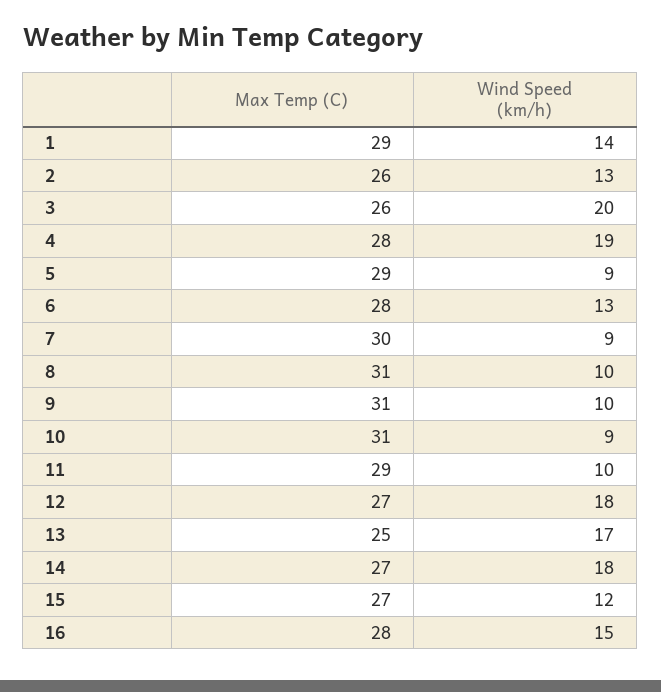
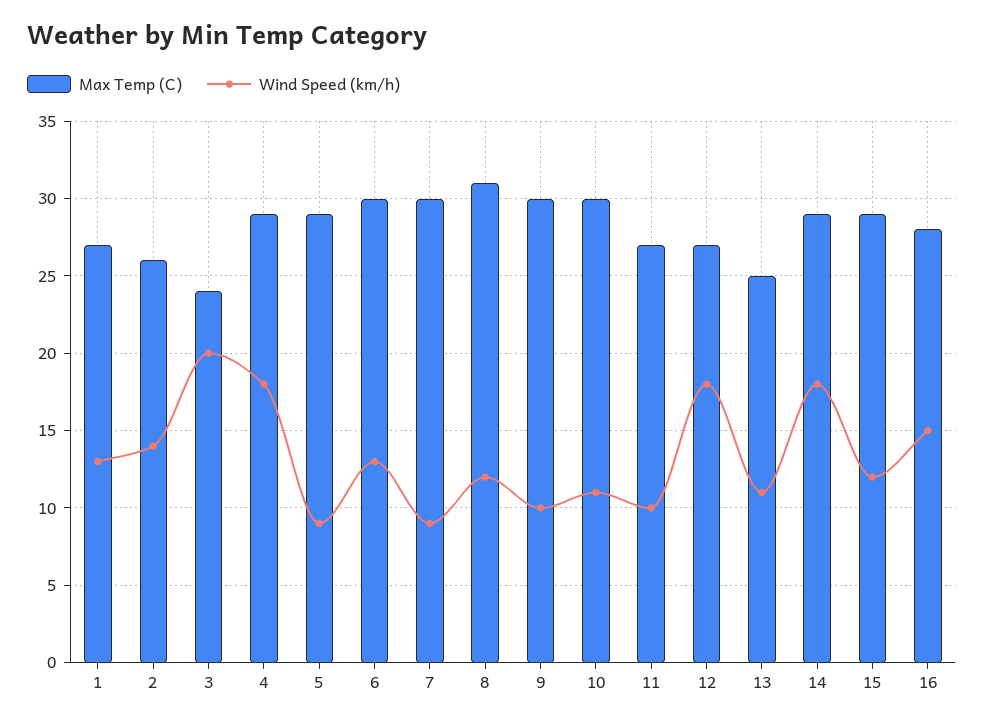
Max Temp (C), 1: 29 -> 27
Wind Speed (km/h), 1: 14 -> 13
Wind Speed (km/h), 2: 13 -> 14
Max Temp (C), 3: 26 -> 24
Max Temp (C), 4: 28 -> 29
Wind Speed (km/h), 4: 19 -> 18
Max Temp (C), 6: 28 -> 30
Wind Speed (km/h), 8: 10 -> 12
Max Temp (C), 9: 31 -> 30
Max Temp (C), 10: 31 -> 30
Wind Speed (km/h), 10: 9 -> 11
Max Temp (C), 11: 29 -> 27
Wind Speed (km/h), 13: 17 -> 11
Max Temp (C), 14: 27 -> 29
Max Temp (C), 15: 27 -> 29

